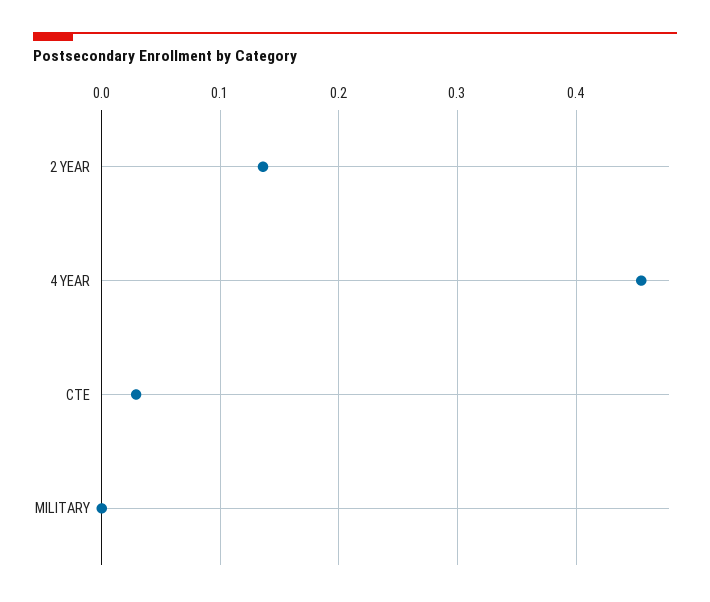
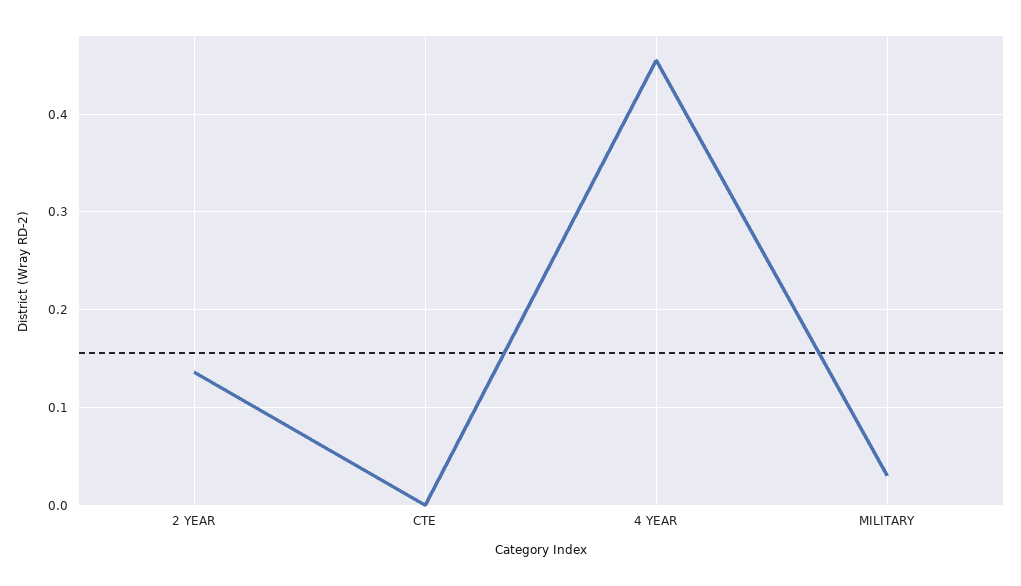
CTE: 0.03 -> 0
MILITARY: 0 -> 0.03

